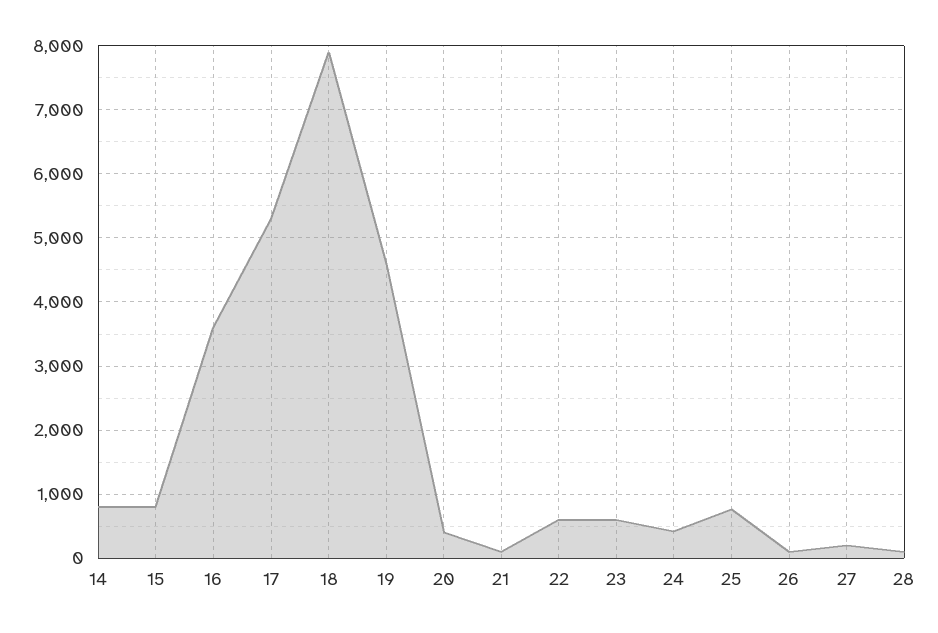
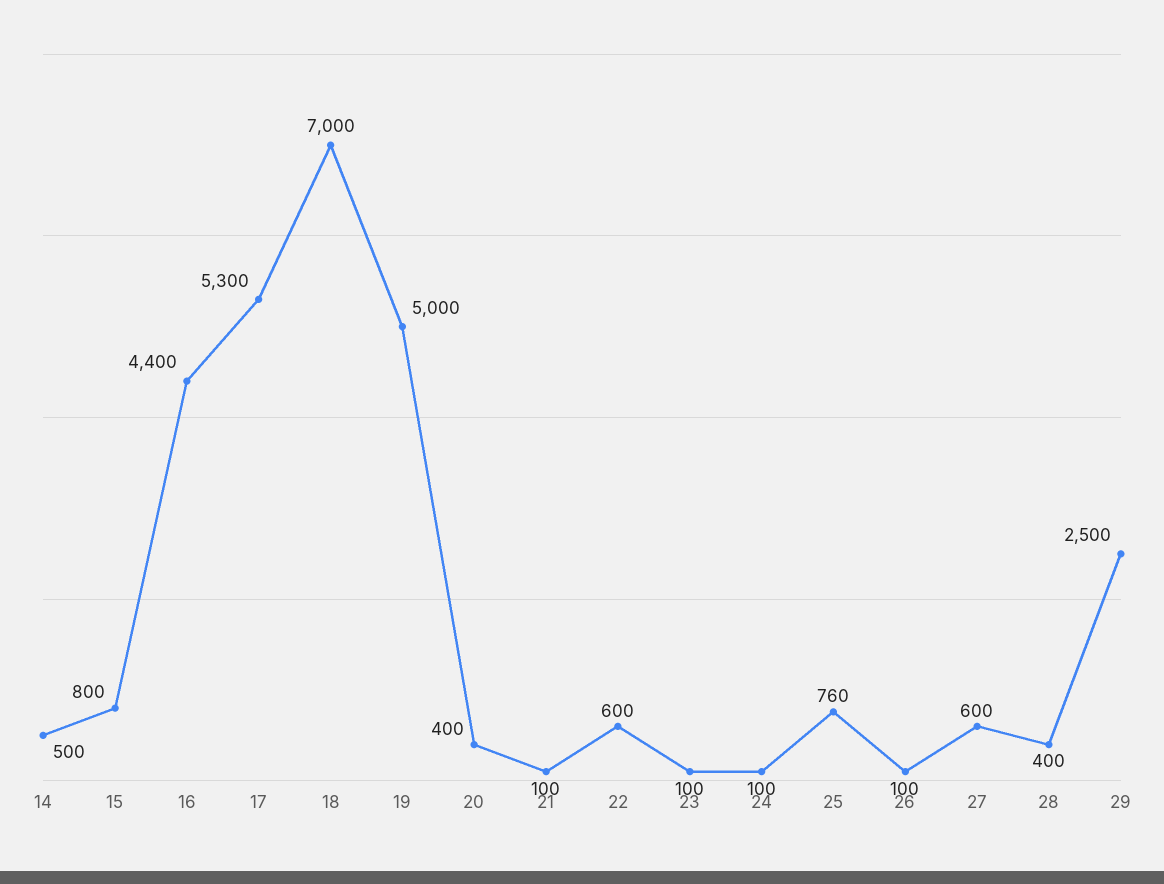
14: 800 -> 500
16: 3600 -> 4400
18: 7900 -> 7000
19: 4600 -> 5000
23: 600 -> 100
24: 400 -> 100
27: 200 -> 600
28: 100 -> 400
29: none -> 2500

